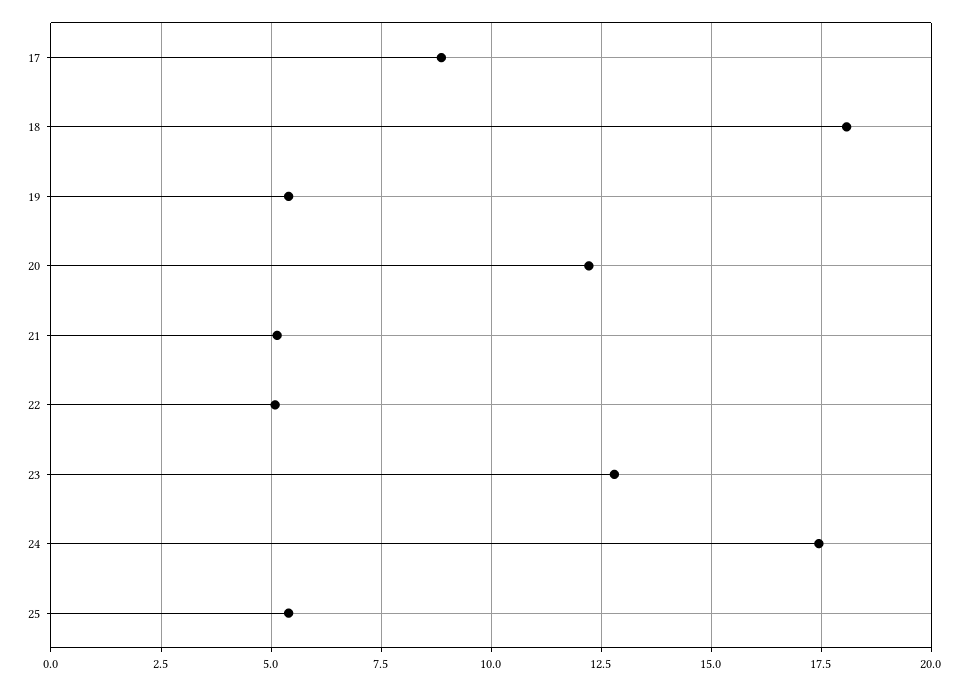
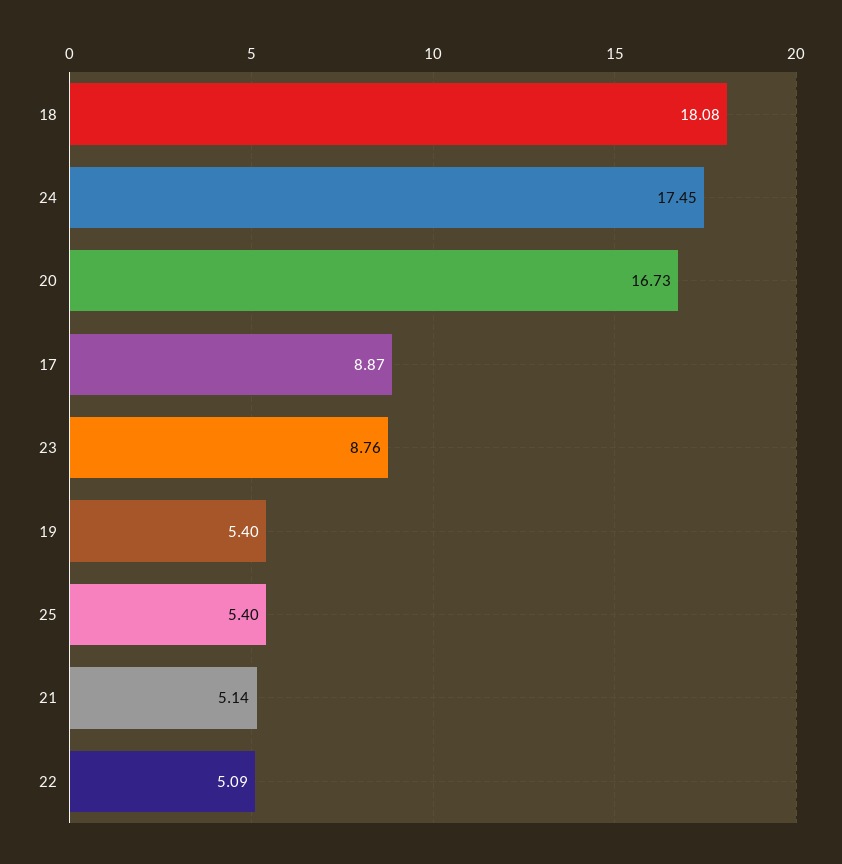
20: 12.25 -> 16.73
23: 12.75 -> 8.76

